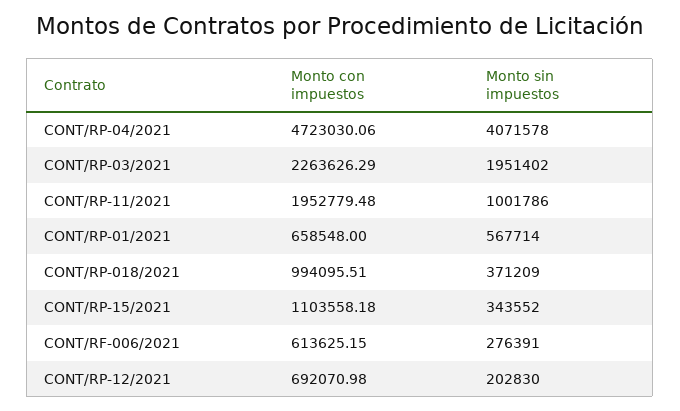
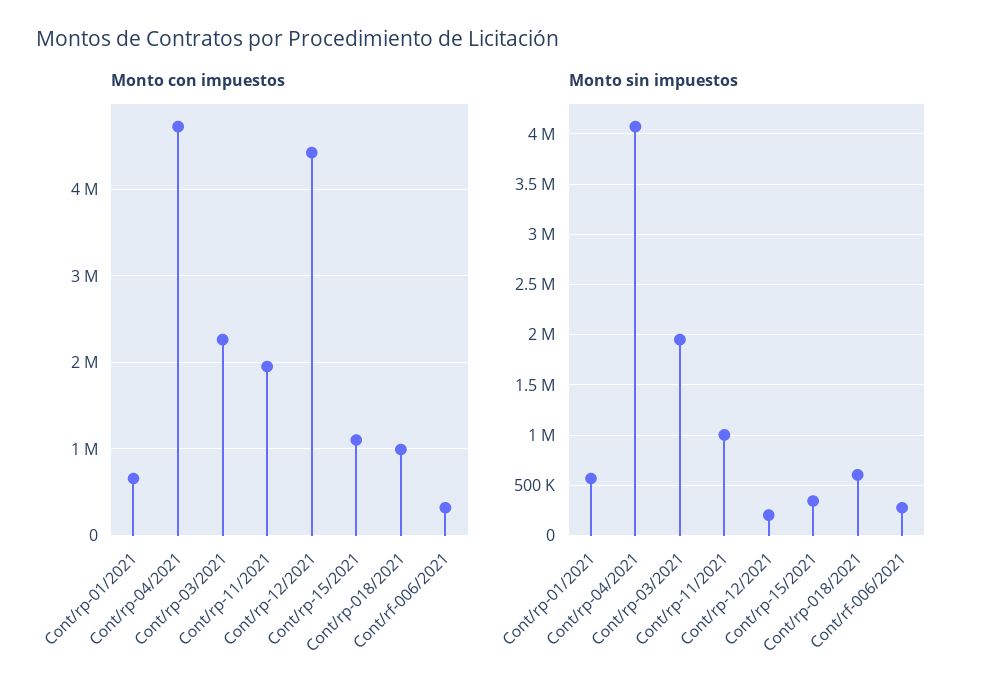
Monto sin impuestos, CONT/RP-018/2021: 371209 -> 600000
Monto con impuestos, CONT/RF-006/2021: 613625.15 -> 300000
Monto con impuestos, CONT/RP-12/2021: 692070.98 -> 4400000

